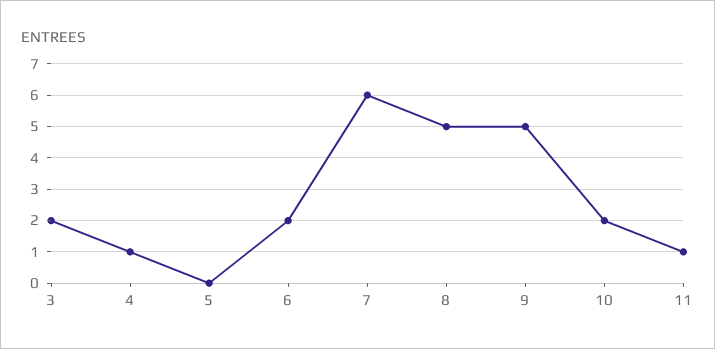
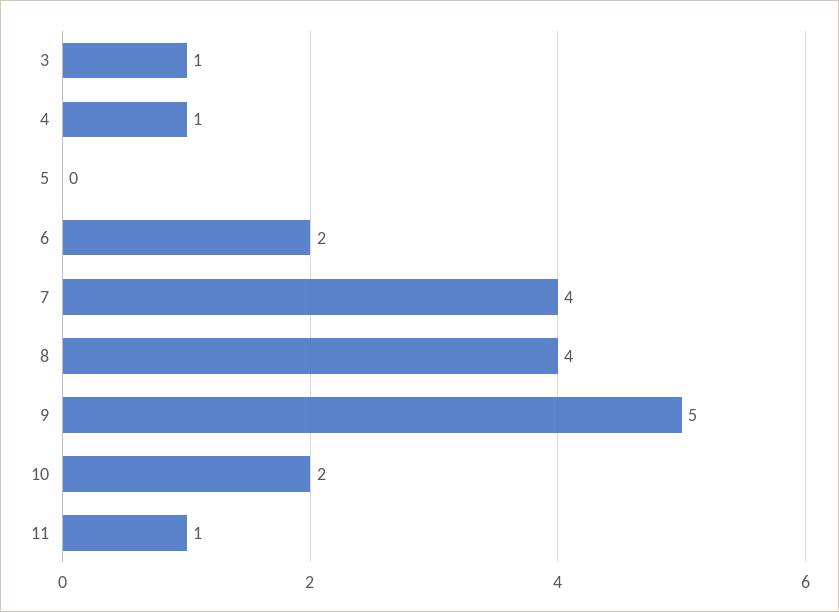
3: 2 -> 1
7: 6 -> 4
8: 5 -> 4

